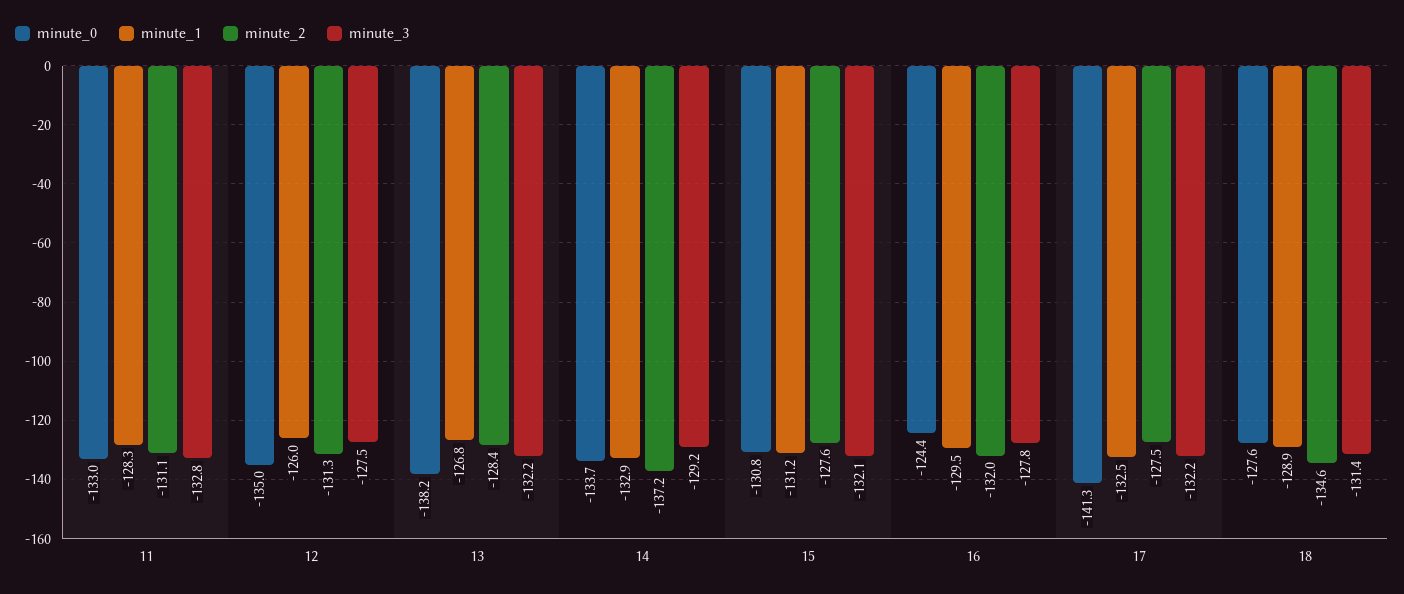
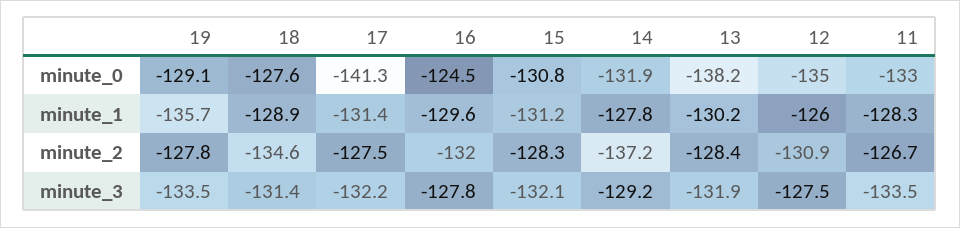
minute_2, 11: -131.1 -> -126.7
minute_3, 11: -132.8 -> -133.5
minute_2, 12: -131.3 -> -130.9
minute_1, 13: -126.8 -> -130.2
minute_3, 13: -132.2 -> -131.9
minute_0, 14: -133.7 -> -131.9
minute_1, 14: -132.9 -> -127.8
minute_2, 15: -127.6 -> -128.3
minute_0, 16: -124.4 -> -124.5
minute_1, 16: -129.5 -> -129.6
minute_1, 17: -132.5 -> -131.4
minute_0, 19: none -> -129.1
minute_1, 19: none -> -135.7
minute_2, 19: none -> -127.8
minute_3, 19: none -> -133.5

